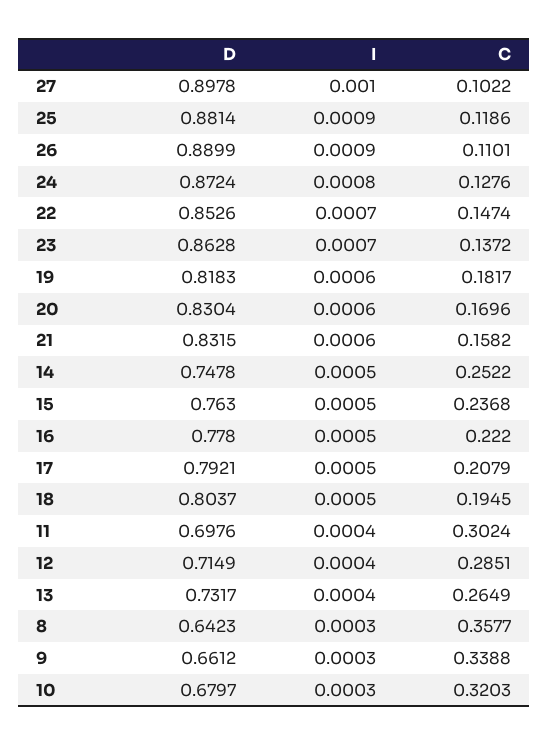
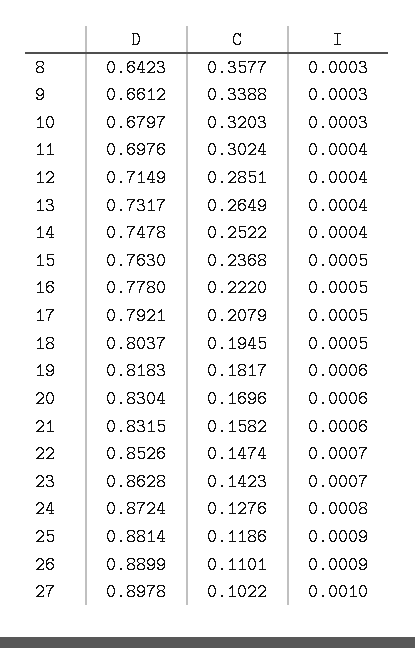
C, 23: 0.1372 -> 0.1423
I, 14: 0.0005 -> 0.0004

